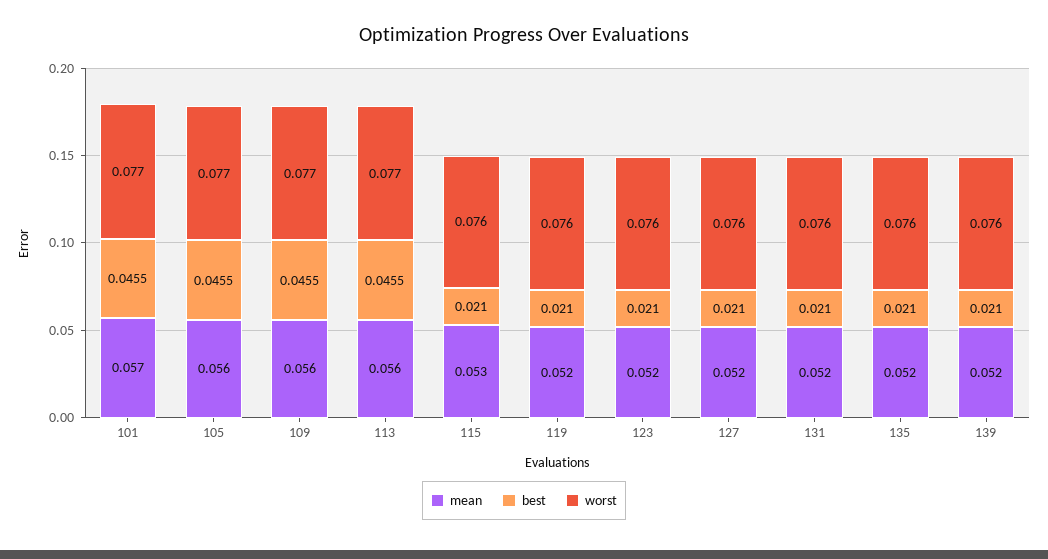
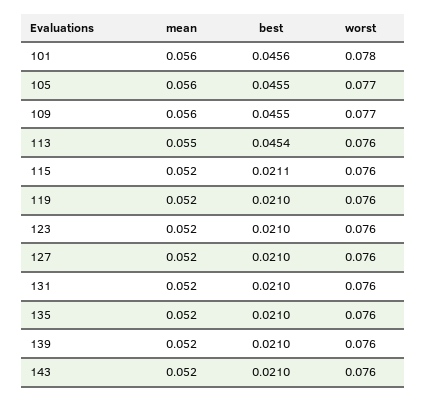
mean, 101: 0.057 -> 0.056
best, 101: 0.0455 -> 0.0456
worst, 101: 0.077 -> 0.078
mean, 113: 0.056 -> 0.055
best, 113: 0.0455 -> 0.0454
worst, 113: 0.077 -> 0.076
mean, 115: 0.053 -> 0.052
best, 115: 0.021 -> 0.0211
mean, 143: none -> 0.052
best, 143: none -> 0.021
worst, 143: none -> 0.076

